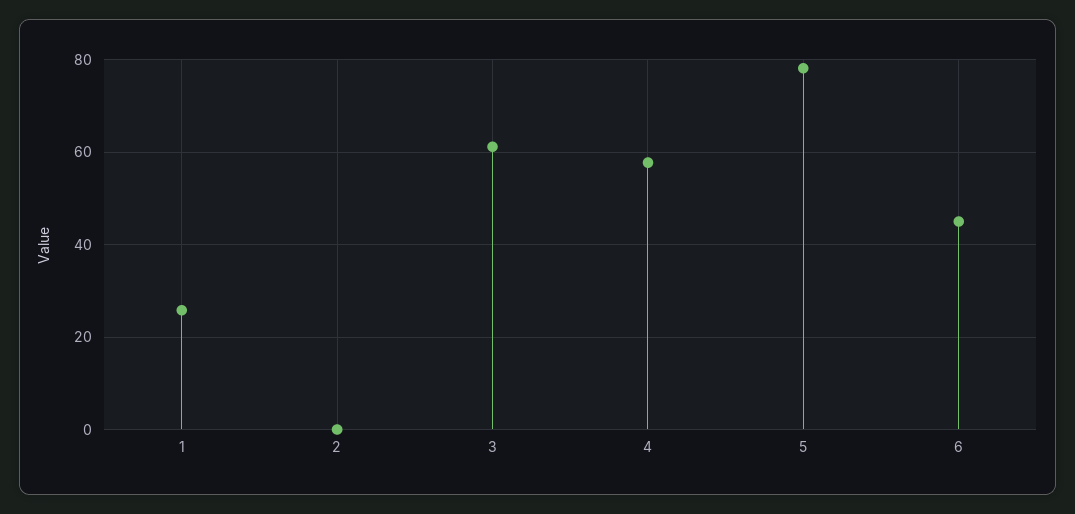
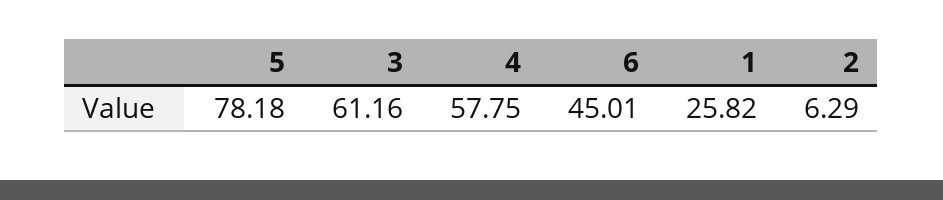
2: 0 -> 6.29

